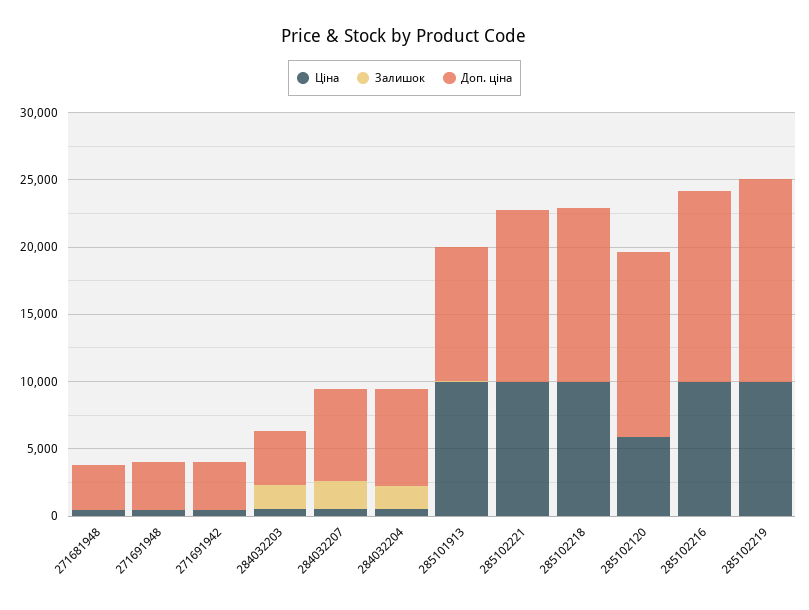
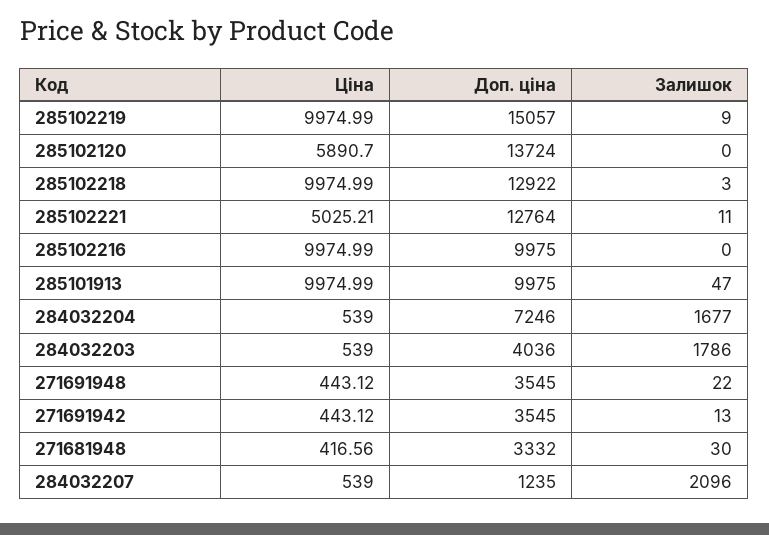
Доп. ціна, 284032207: 7000 -> 1235
Ціна, 285102221: 10000 -> 5025.21
Доп. ціна, 285102216: 14000 -> 9975

